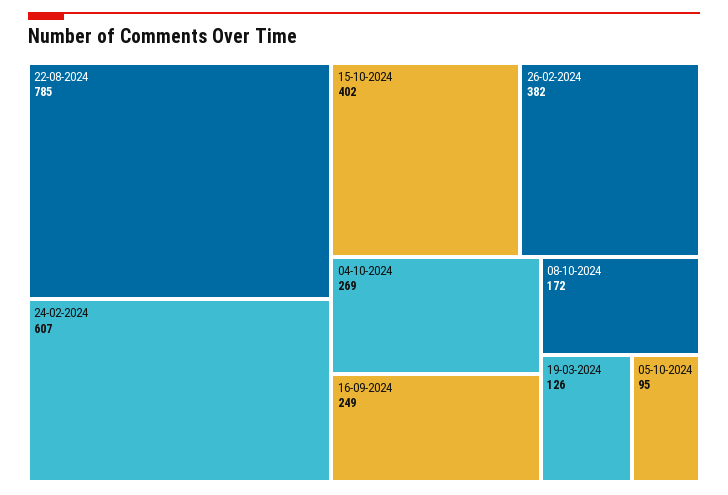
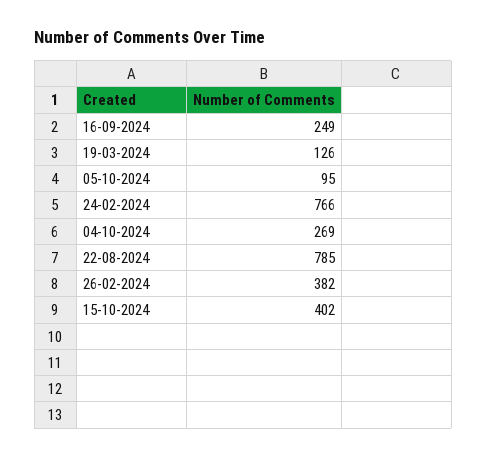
24-02-2024: 607 -> 766
08-10-2024: 172 -> none

